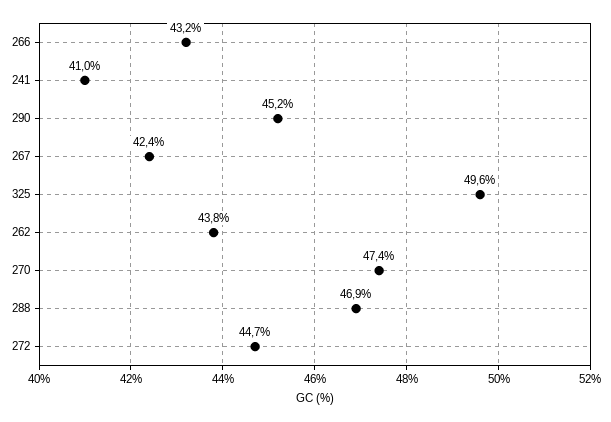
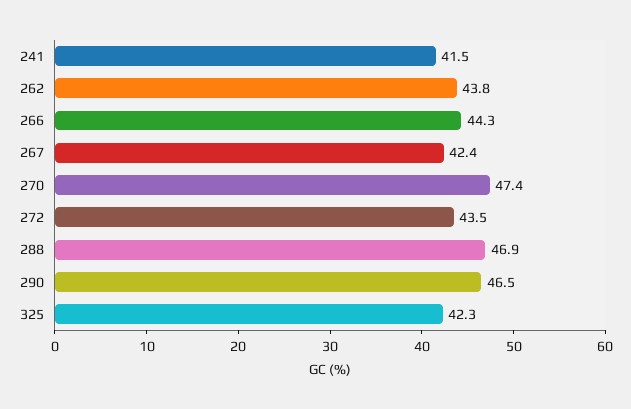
266: 43.2 -> 44.3
241: 41 -> 41.5
290: 45.2 -> 46.5
325: 49.6 -> 42.3
272: 44.7 -> 43.5

